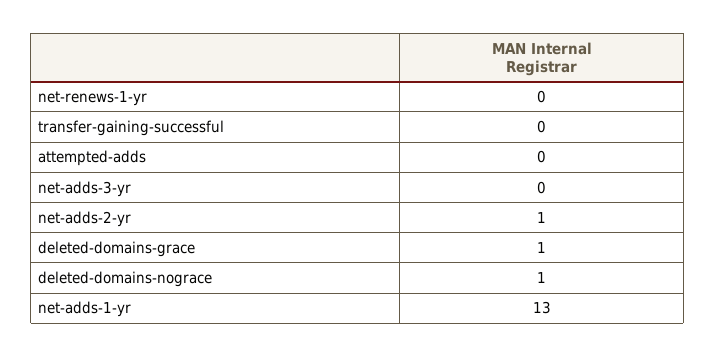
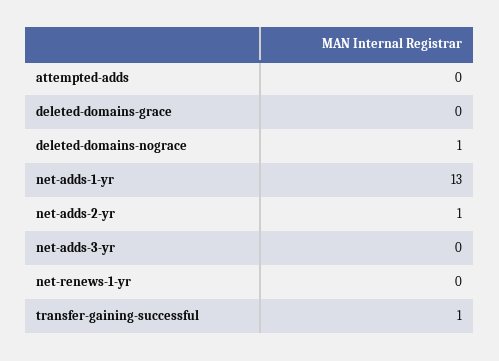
transfer-gaining-successful: 0 -> 1
deleted-domains-grace: 1 -> 0

